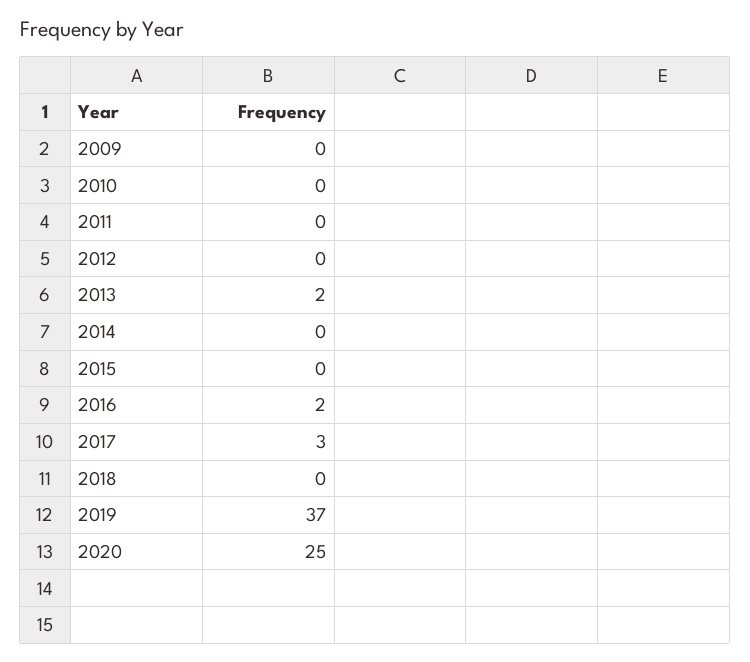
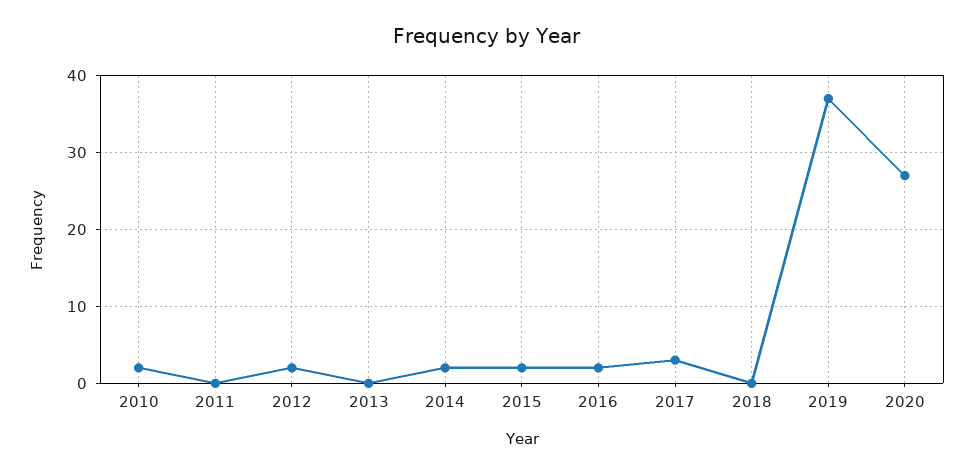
2009: 0 -> none
2010: 0 -> 2
2012: 0 -> 2
2013: 2 -> 0
2014: 0 -> 2
2015: 0 -> 2
2020: 25 -> 27

